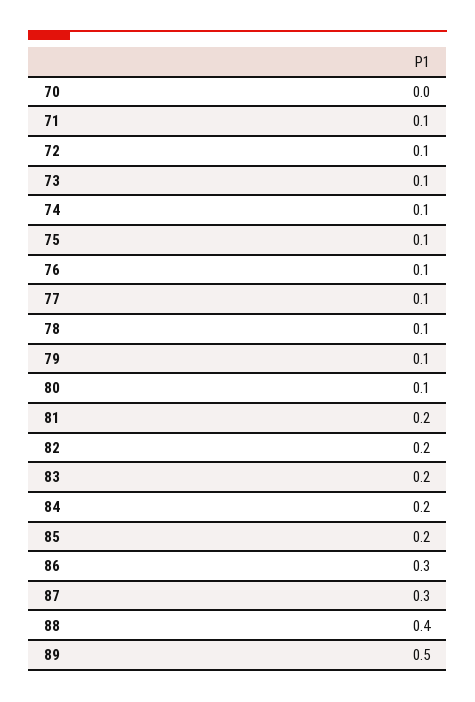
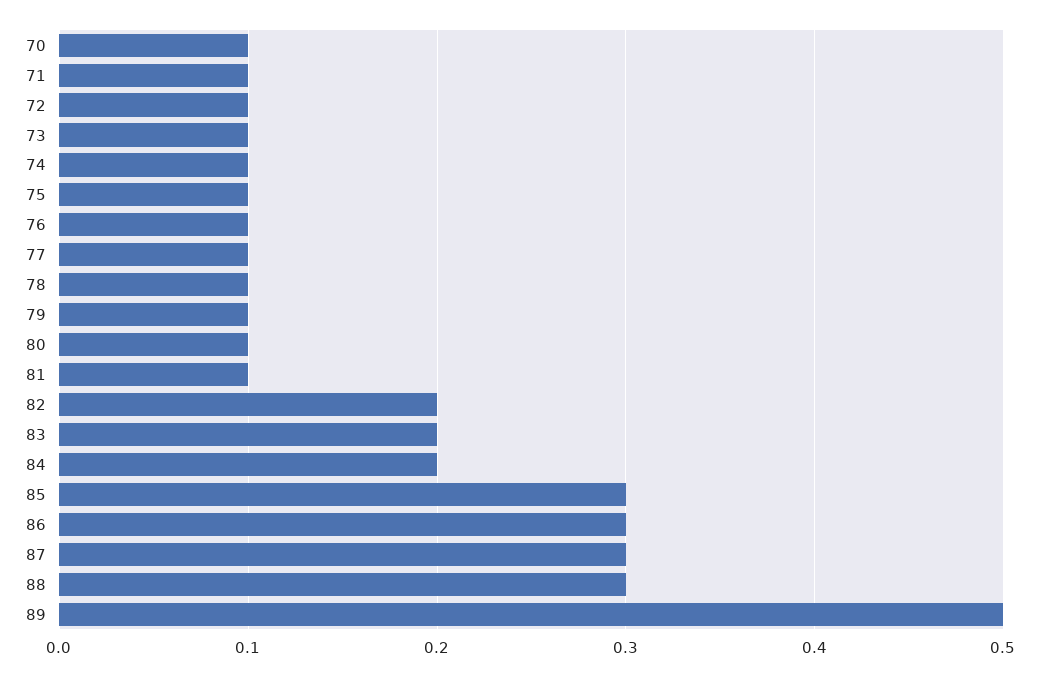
70: 0 -> 0.1
81: 0.2 -> 0.1
85: 0.2 -> 0.3
88: 0.4 -> 0.3

